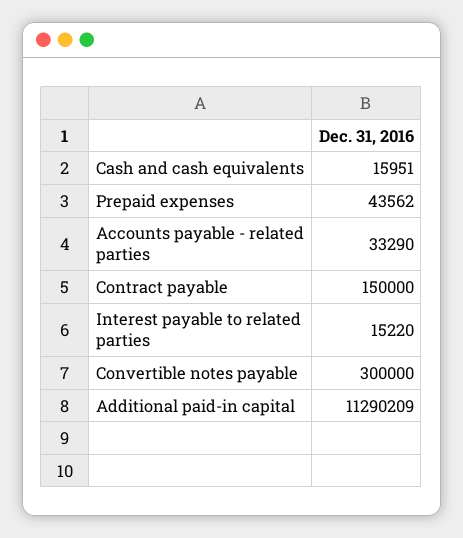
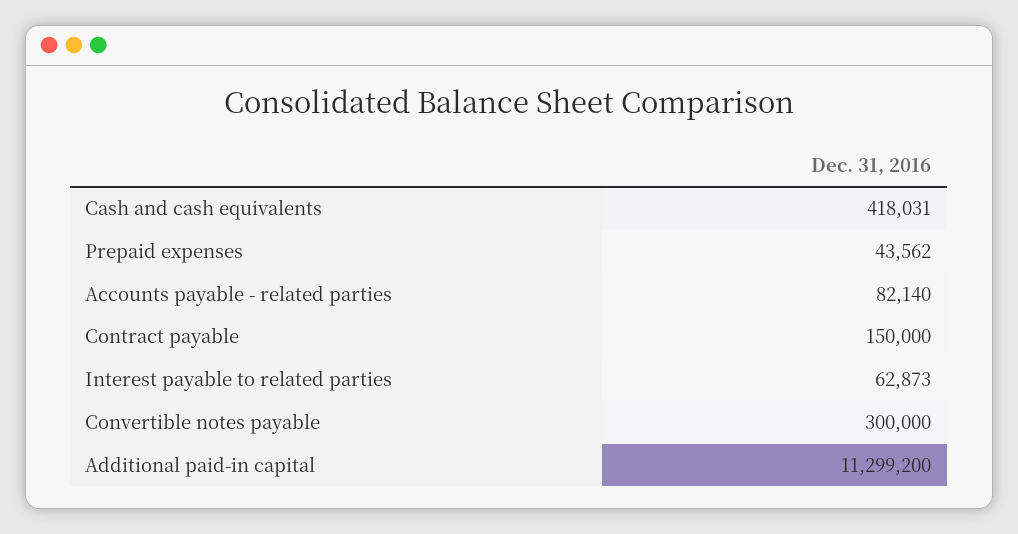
Cash and cash equivalents: 15951 -> 418031
Accounts payable - related parties: 33290 -> 82140
Interest payable to related parties: 15220 -> 62873
Additional paid-in capital: 11290209 -> 11299200

